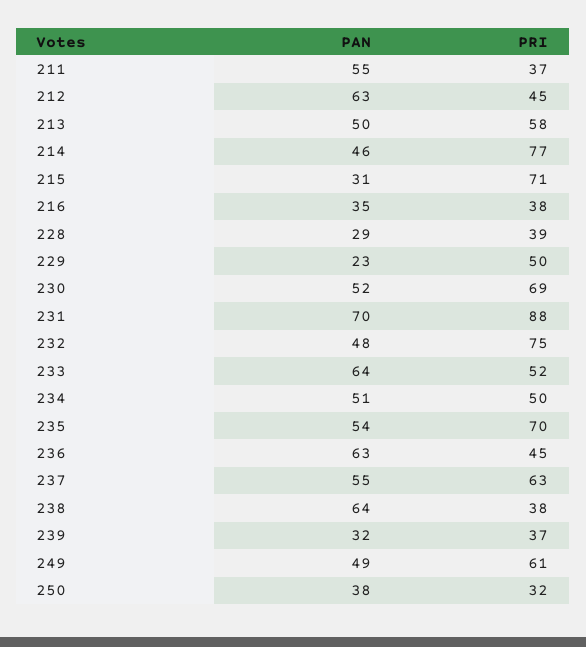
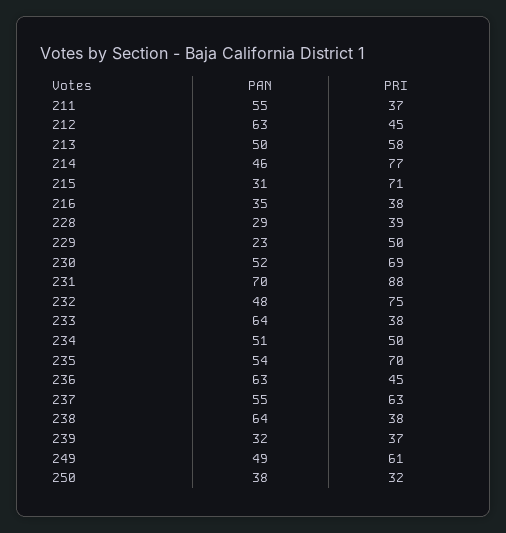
PRI, 233: 52 -> 38

